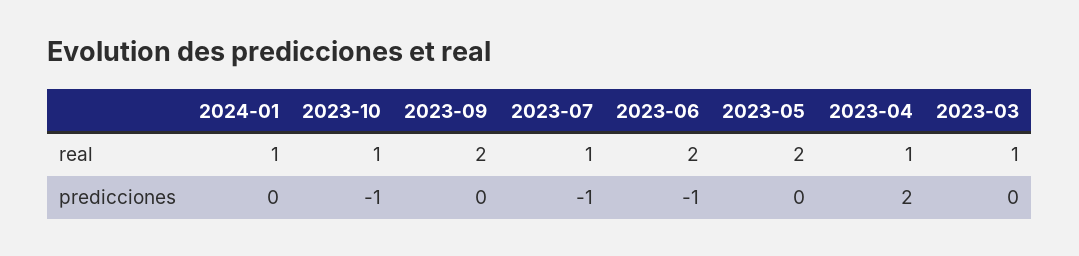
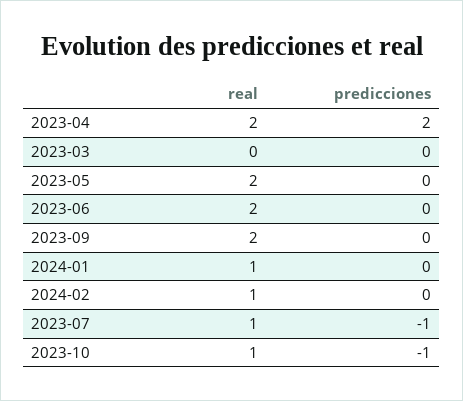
2023-04, real: 1 -> 2
2023-03, real: 1 -> 0
2023-06, predicciones: -1 -> 0
2024-02, real: none -> 1
2024-02, predicciones: none -> 0

